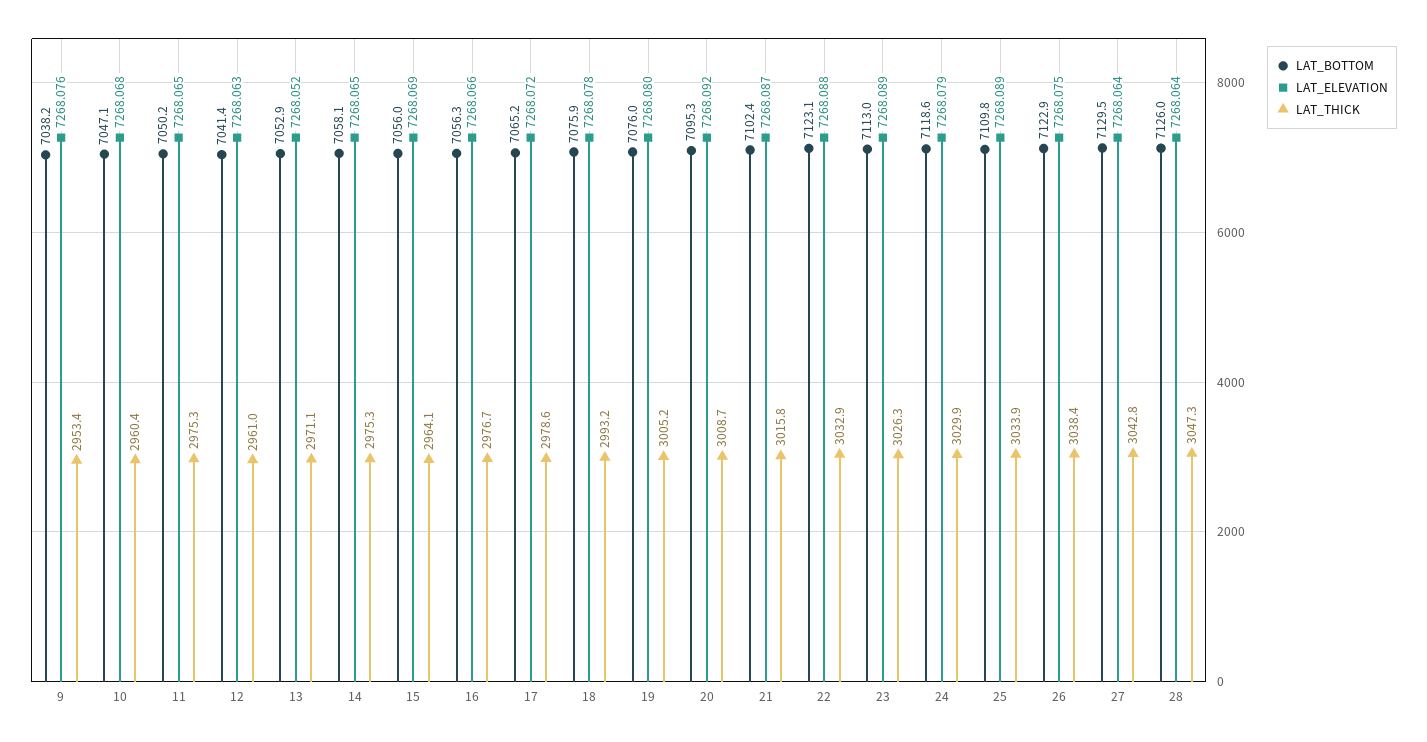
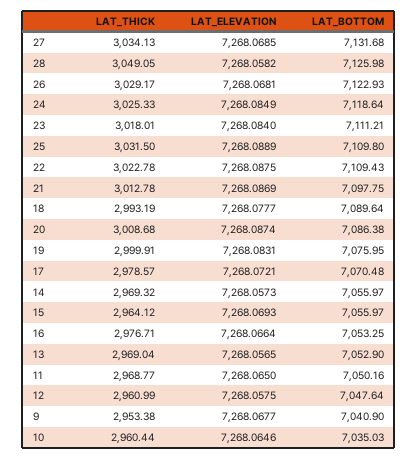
LAT_BOTTOM, 9: 7038.2 -> 7040.9
LAT_ELEVATION, 9: 7268.076 -> 7268.0677
LAT_BOTTOM, 10: 7047.1 -> 7035.03
LAT_ELEVATION, 10: 7268.068 -> 7268.0646
LAT_THICK, 11: 2975.3 -> 2968.77
LAT_BOTTOM, 12: 7041.4 -> 7047.64
LAT_ELEVATION, 12: 7268.063 -> 7268.0575
LAT_ELEVATION, 13: 7268.052 -> 7268.0565
LAT_THICK, 13: 2971.1 -> 2969.04
LAT_BOTTOM, 14: 7058.1 -> 7055.97
LAT_ELEVATION, 14: 7268.065 -> 7268.0573
LAT_THICK, 14: 2975.3 -> 2969.32
LAT_BOTTOM, 16: 7056.3 -> 7053.25
LAT_BOTTOM, 17: 7065.2 -> 7070.48
LAT_BOTTOM, 18: 7075.9 -> 7089.64
LAT_ELEVATION, 19: 7268.08 -> 7268.0831
LAT_THICK, 19: 3005.2 -> 2999.91
LAT_BOTTOM, 20: 7095.3 -> 7086.38
LAT_ELEVATION, 20: 7268.092 -> 7268.0874
LAT_BOTTOM, 21: 7102.4 -> 7097.75
LAT_THICK, 21: 3015.8 -> 3012.78
LAT_BOTTOM, 22: 7123.1 -> 7109.43
LAT_THICK, 22: 3032.9 -> 3022.78
LAT_BOTTOM, 23: 7113 -> 7111.21
LAT_ELEVATION, 23: 7268.089 -> 7268.084
LAT_THICK, 23: 3026.3 -> 3018.01
LAT_ELEVATION, 24: 7268.079 -> 7268.0849
LAT_THICK, 24: 3029.9 -> 3025.33
LAT_THICK, 25: 3033.9 -> 3031.5
LAT_ELEVATION, 26: 7268.075 -> 7268.0681
LAT_THICK, 26: 3038.4 -> 3029.17
LAT_BOTTOM, 27: 7129.5 -> 7131.68
LAT_ELEVATION, 27: 7268.064 -> 7268.0685
LAT_THICK, 27: 3042.8 -> 3034.13
LAT_ELEVATION, 28: 7268.064 -> 7268.0582
LAT_THICK, 28: 3047.3 -> 3049.05

